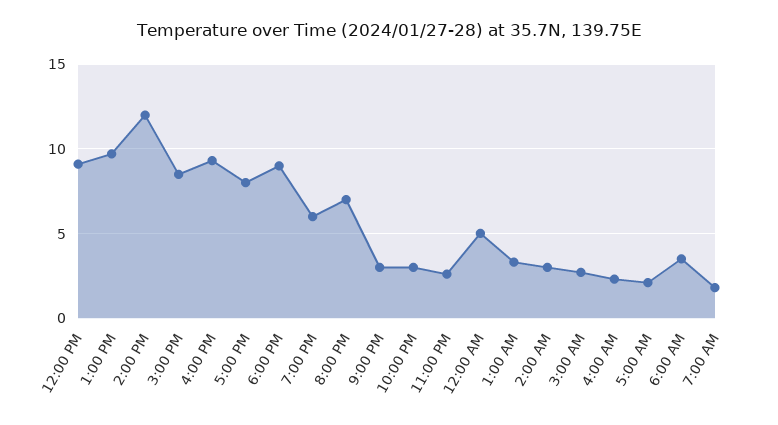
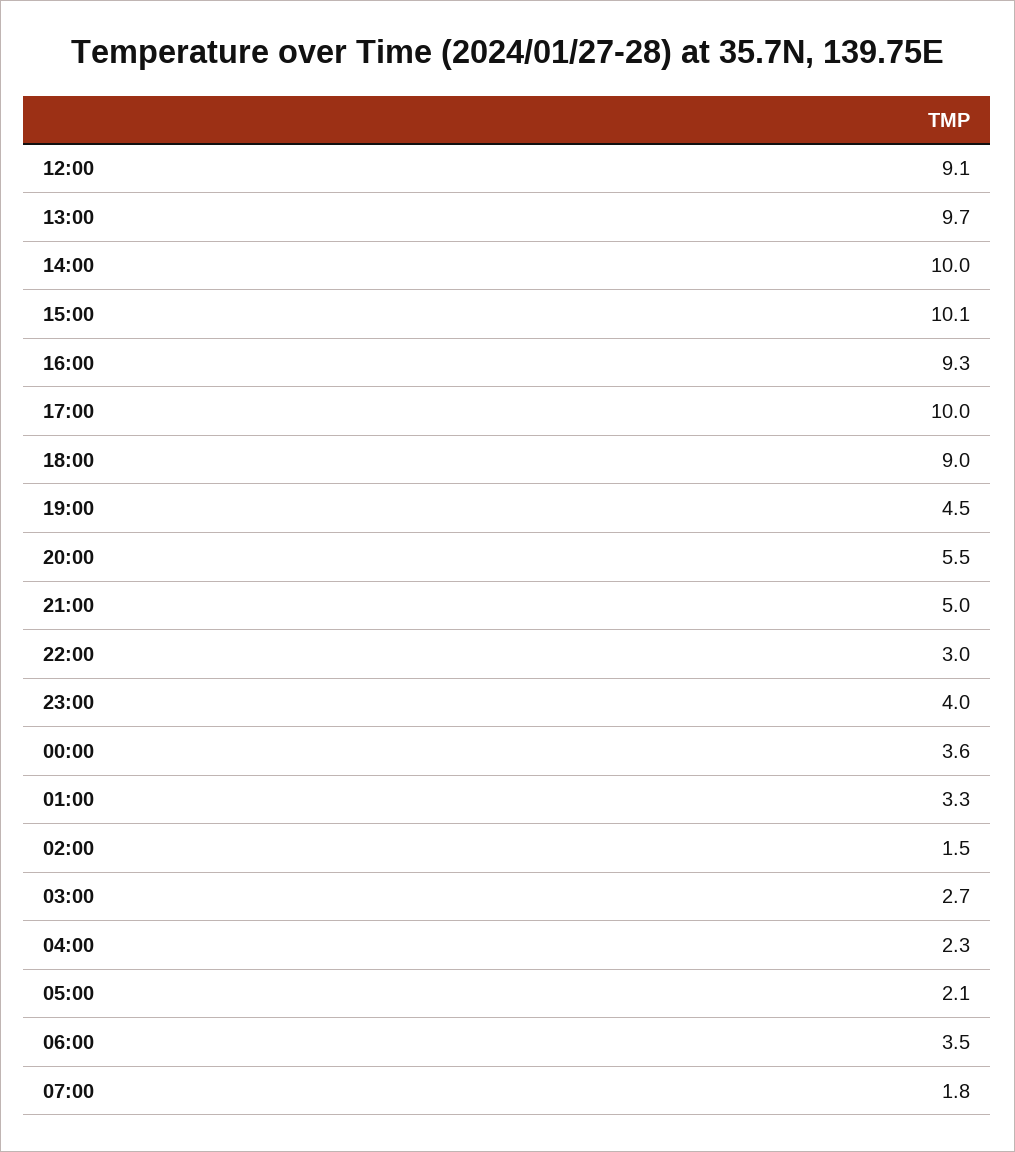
2:00 PM: 12 -> 10
3:00 PM: 8.5 -> 10.1
5:00 PM: 8 -> 10
7:00 PM: 6 -> 4.5
8:00 PM: 7 -> 5.5
9:00 PM: 3 -> 5
11:00 PM: 2.5 -> 4
12:00 AM: 5 -> 3.6
2:00 AM: 3 -> 1.5

